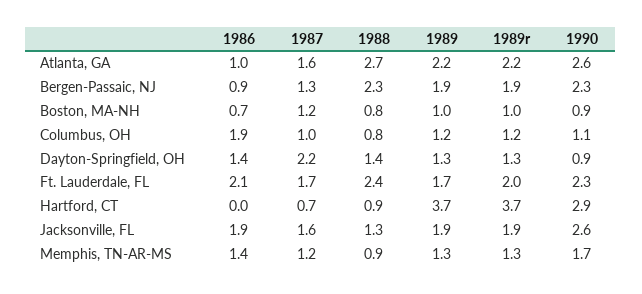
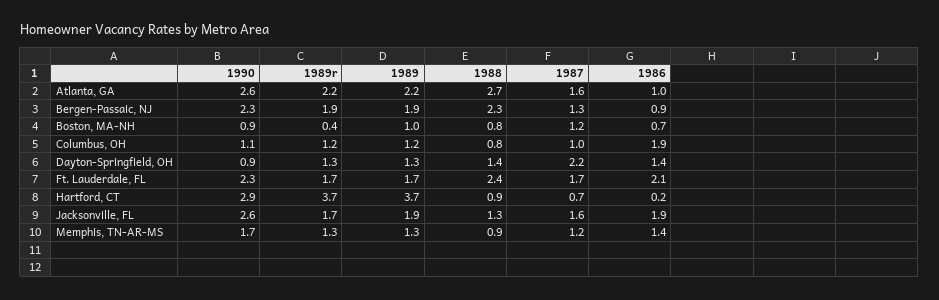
1989r, Boston, MA-NH: 1 -> 0.4
1989r, Ft. Lauderdale, FL: 2 -> 1.7
1986, Hartford, CT: 0 -> 0.2
1989r, Jacksonville, FL: 1.9 -> 1.7

